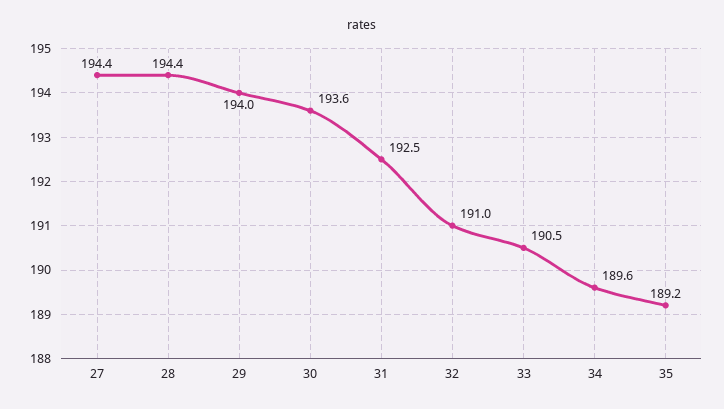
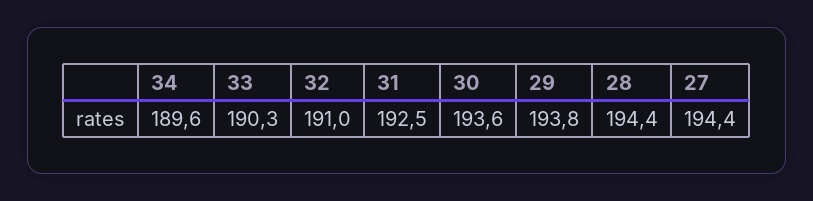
29: 194 -> 193.8
33: 190.5 -> 190.3
35: 189.2 -> none

